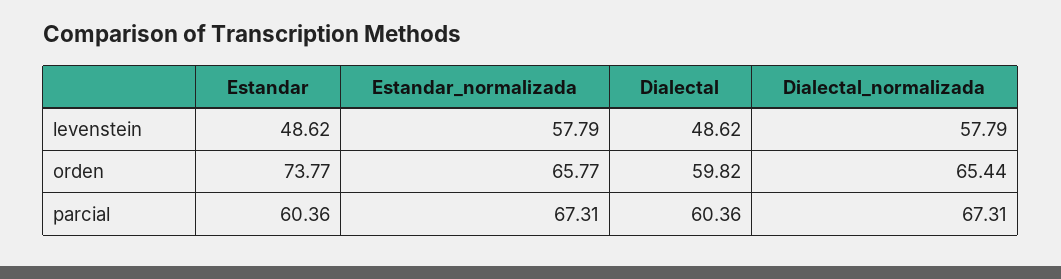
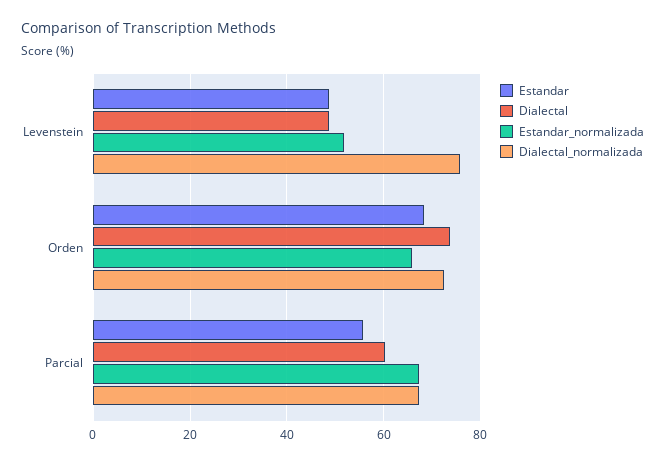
Estandar_normalizada, levenstein: 57.79 -> 52
Dialectal_normalizada, levenstein: 57.79 -> 76
Estandar, orden: 73.77 -> 68
Dialectal, orden: 59.82 -> 74
Dialectal_normalizada, orden: 65.44 -> 72
Estandar, parcial: 60.36 -> 56

